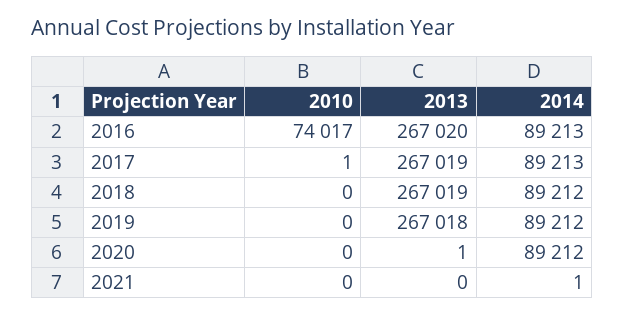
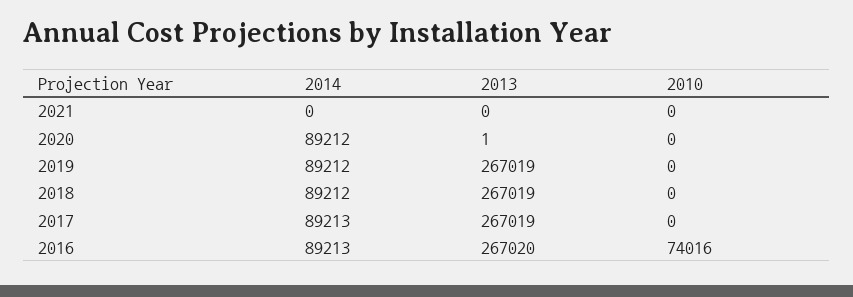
2010, 2016: 74017 -> 74016
2010, 2017: 1 -> 0
2013, 2019: 267018 -> 267019
2014, 2021: 1 -> 0

